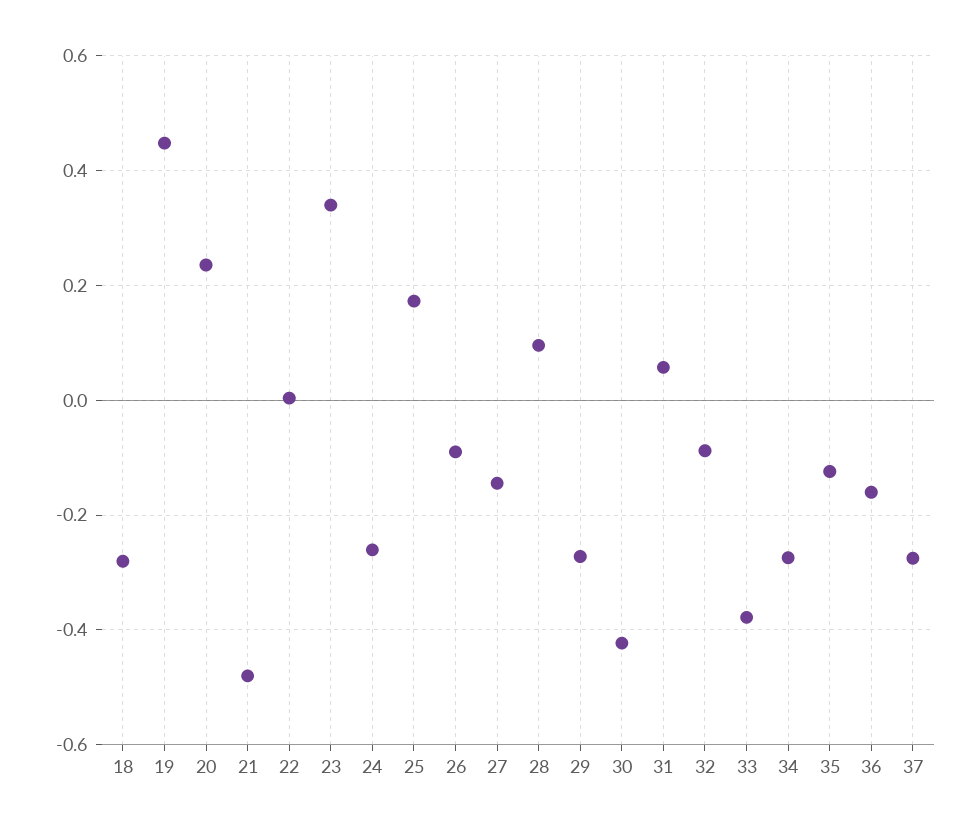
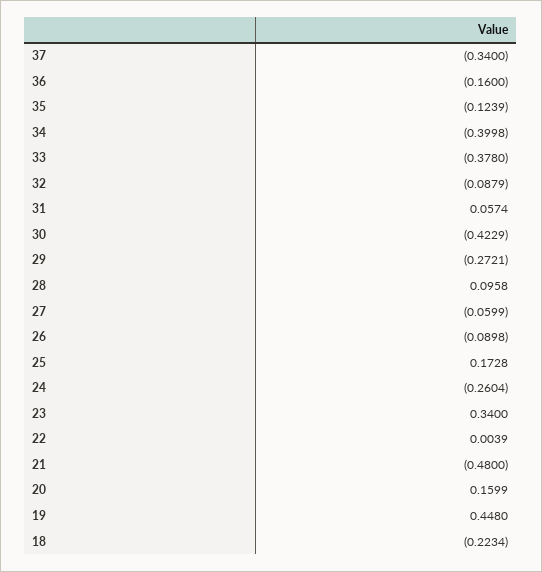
18: -0.28 -> -0.2234
20: 0.24 -> 0.1599
27: -0.14 -> -0.0599
34: -0.28 -> -0.3998
37: -0.28 -> -0.34

